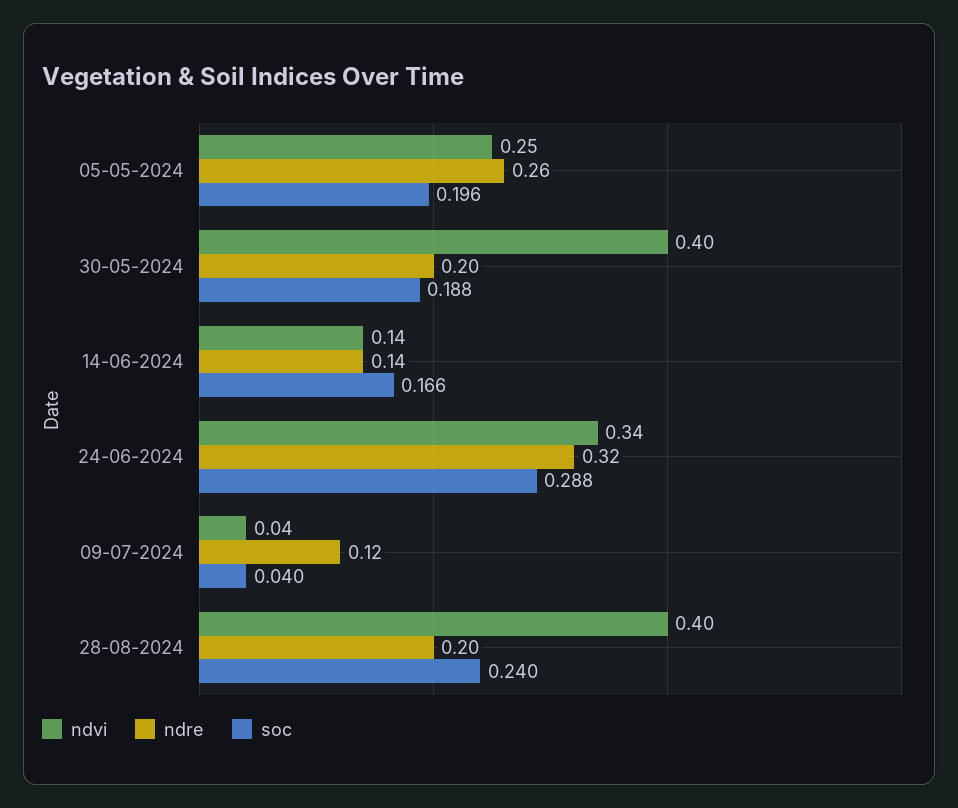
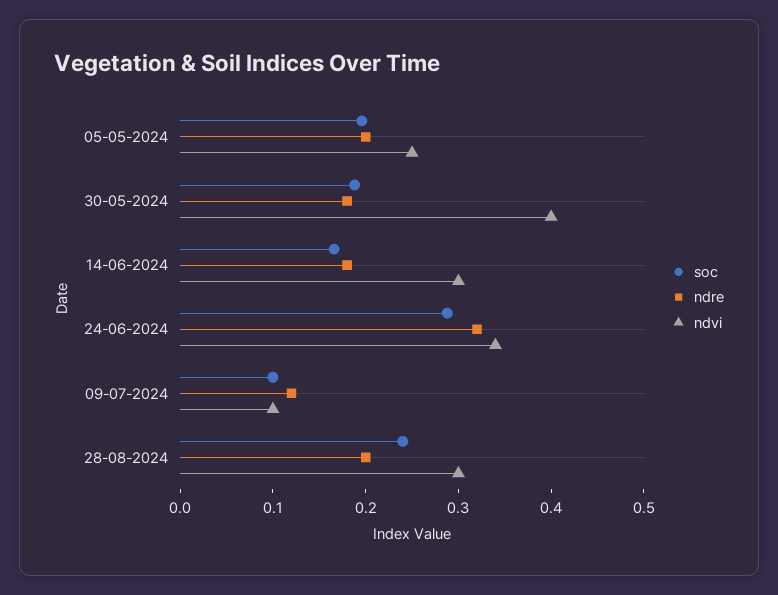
ndre, 05-05-2024: 0.26 -> 0.2
ndre, 30-05-2024: 0.2 -> 0.18
ndvi, 14-06-2024: 0.14 -> 0.3
ndre, 14-06-2024: 0.14 -> 0.18
ndvi, 09-07-2024: 0.04 -> 0.1
soc, 09-07-2024: 0.04 -> 0.1
ndvi, 28-08-2024: 0.4 -> 0.3

